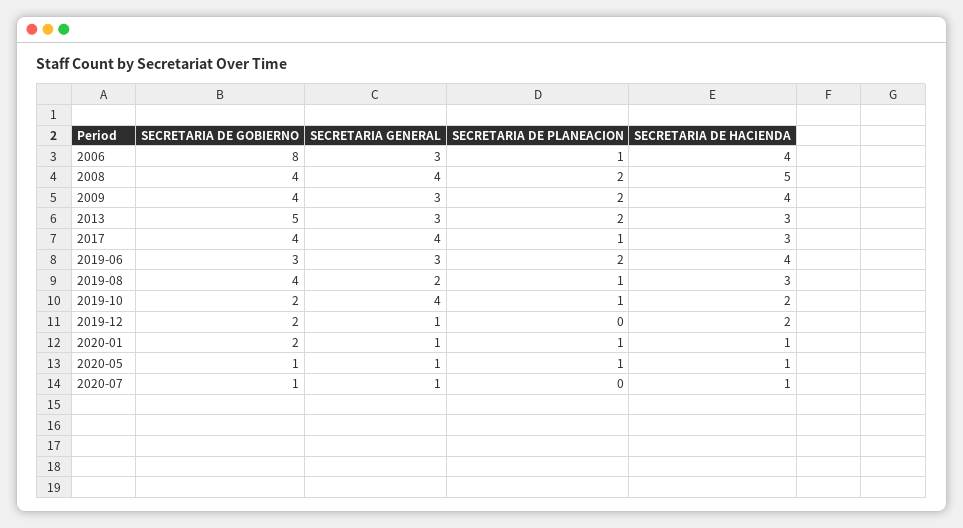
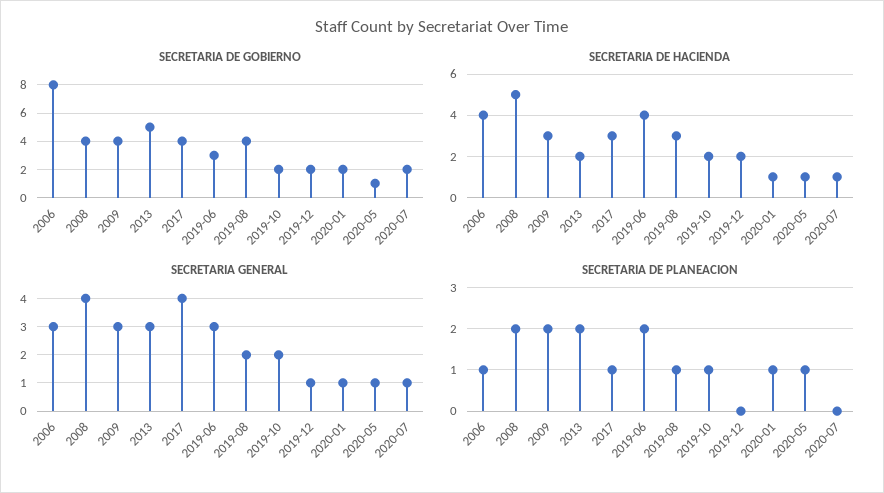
SECRETARIA DE HACIENDA, 2009: 4 -> 3
SECRETARIA DE HACIENDA, 2013: 3 -> 2
SECRETARIA GENERAL, 2019-10: 4 -> 2
SECRETARIA DE GOBIERNO, 2020-07: 1 -> 2

